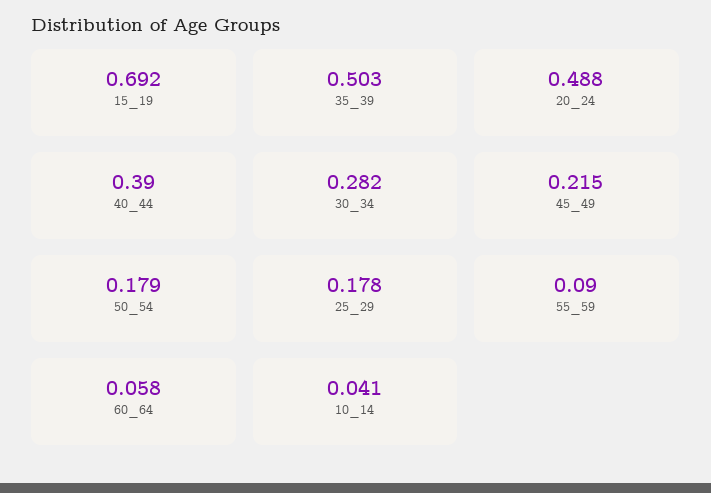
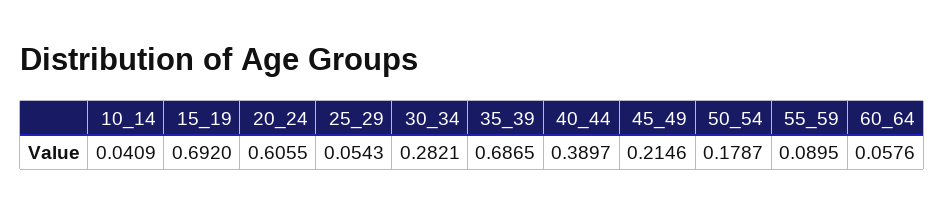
35_39: 0.503 -> 0.6865
20_24: 0.488 -> 0.6055
25_29: 0.178 -> 0.0543

